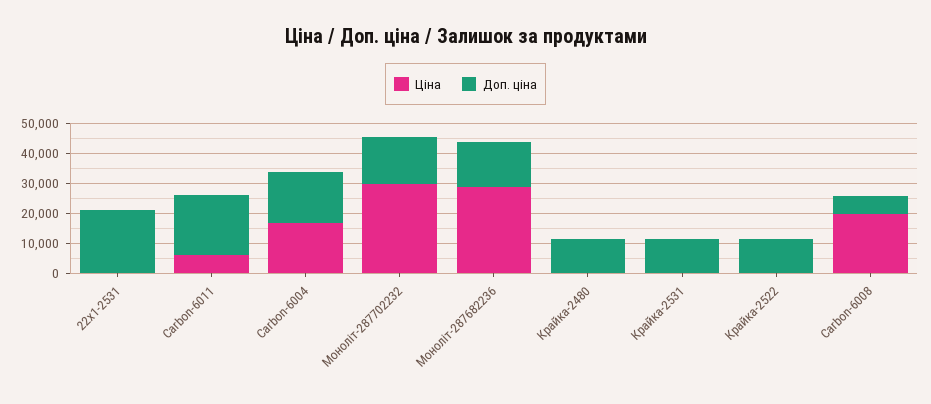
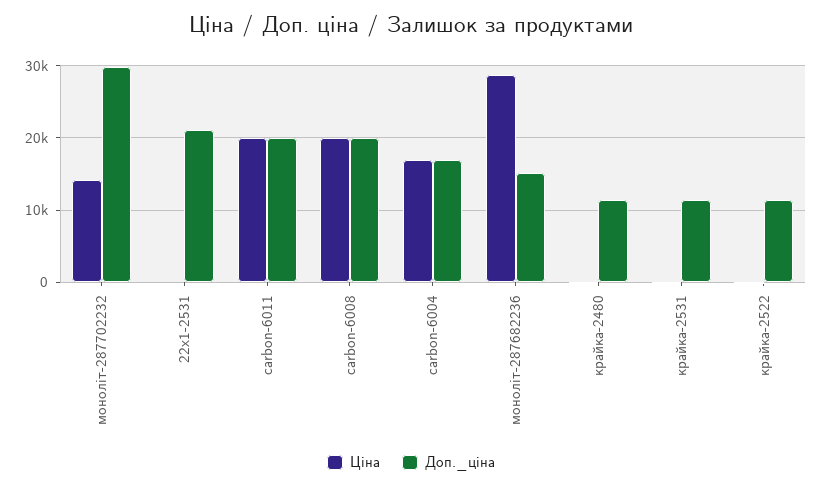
Ціна, Carbon-6011: 5000 -> 20000
Ціна, Моноліт-287702232: 30000 -> 14000
Доп. ціна, Моноліт-287702232: 15000 -> 30000
Доп. ціна, Carbon-6008: 5000 -> 20000

